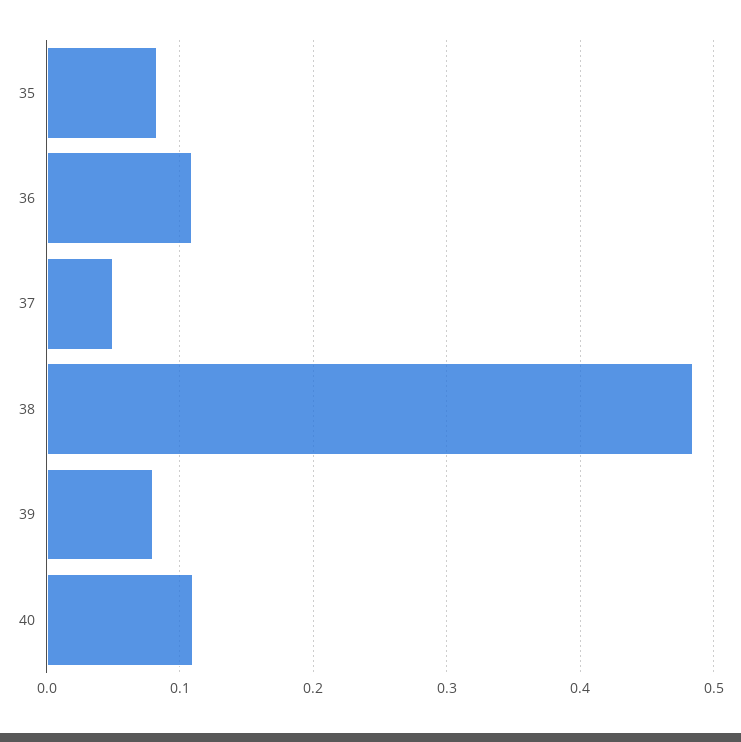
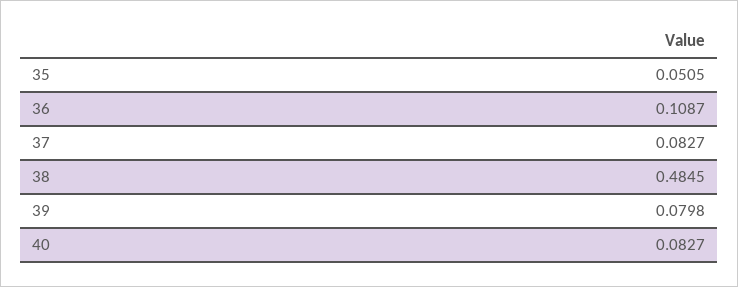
35: 0.08 -> 0.0505
37: 0.05 -> 0.0827
40: 0.11 -> 0.0827

